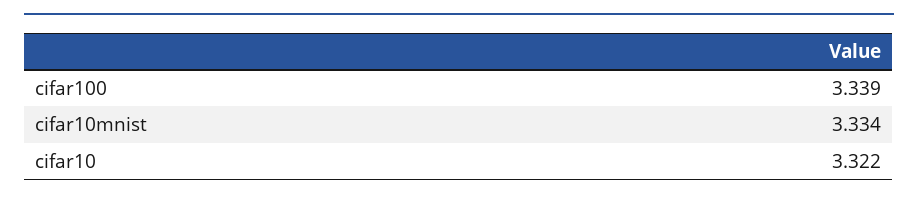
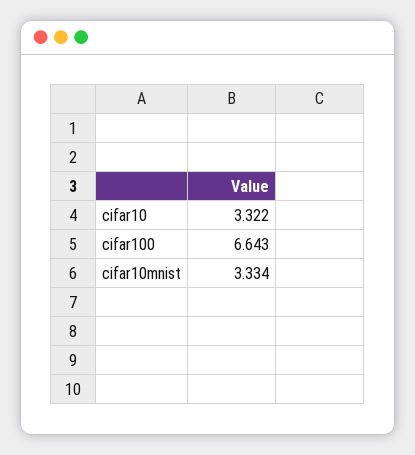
cifar100: 3.339 -> 6.643

